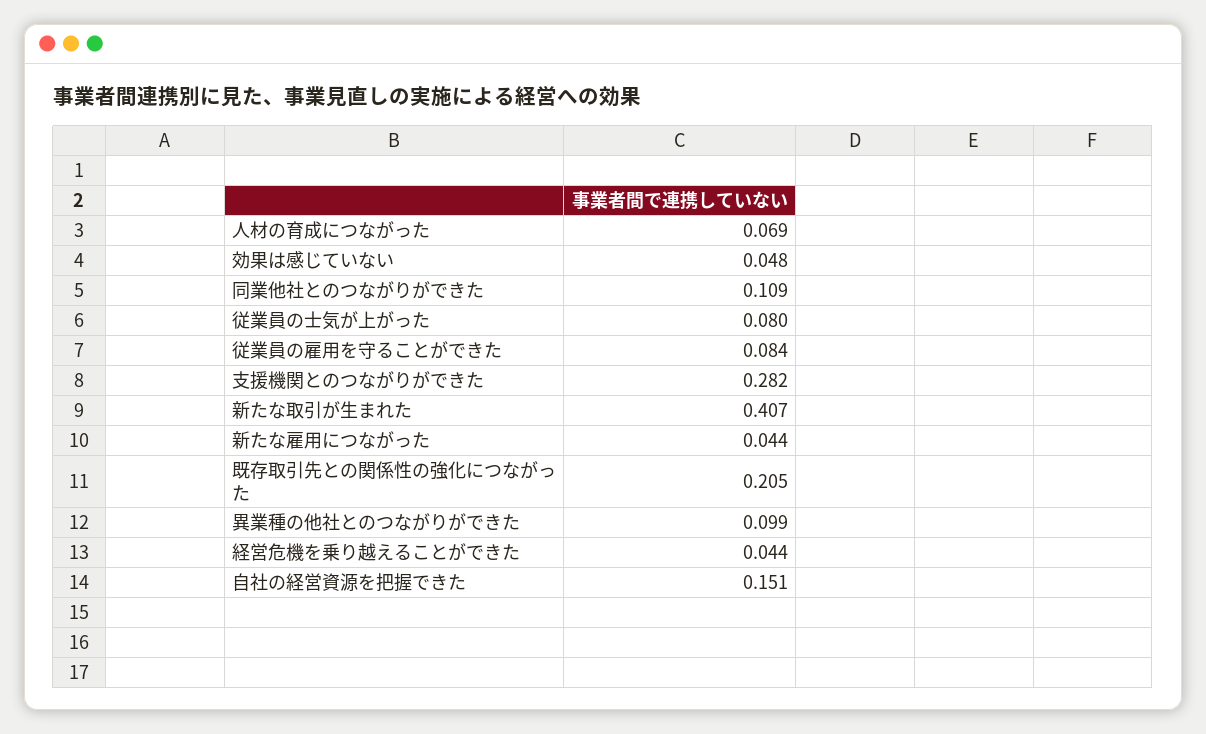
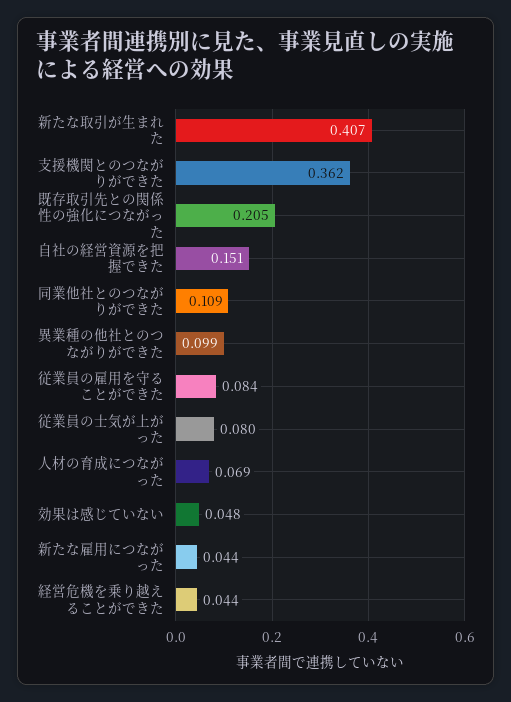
支援機関とのつながりができた: 0.282 -> 0.362

